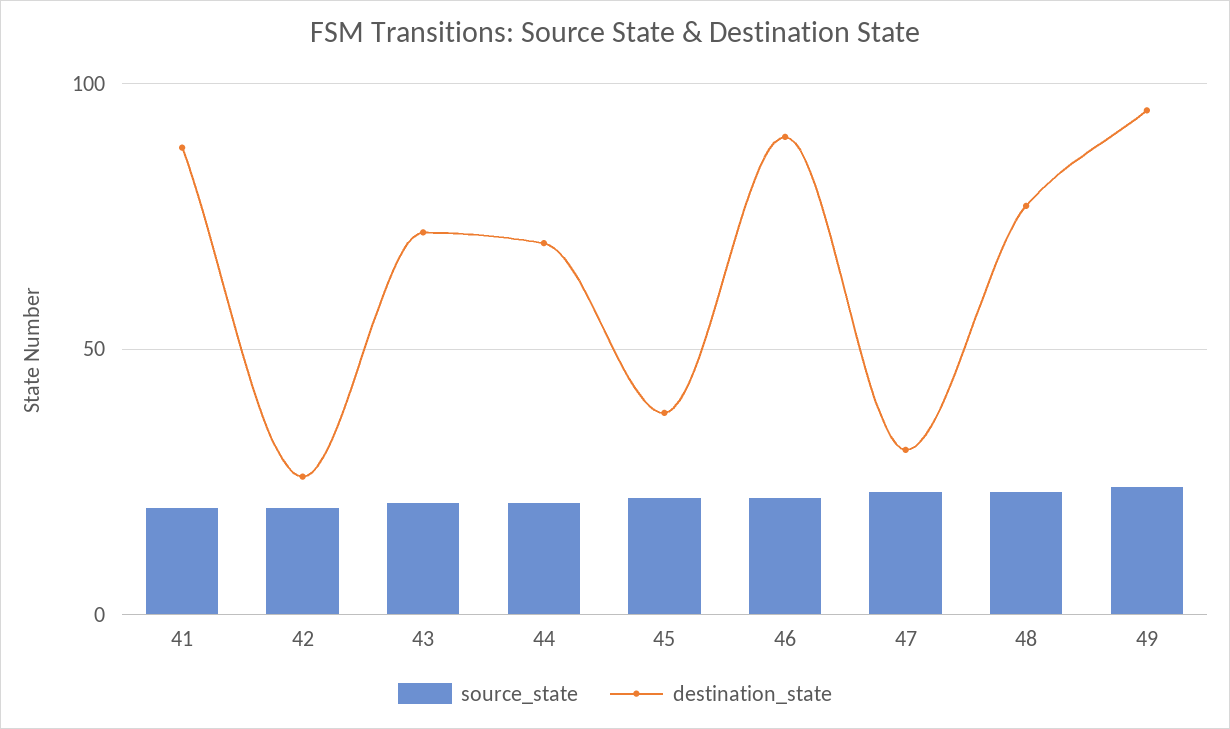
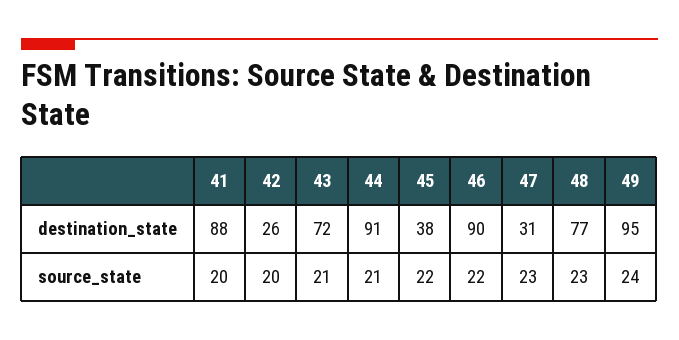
destination_state, 44: 70 -> 91

